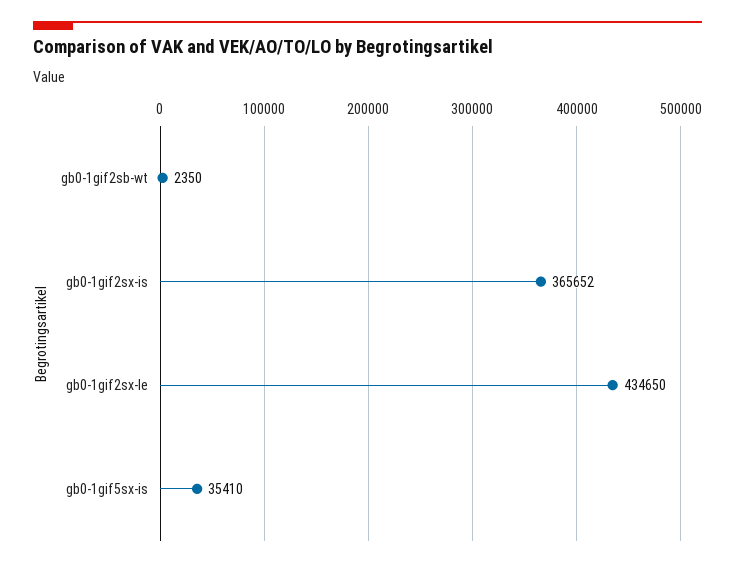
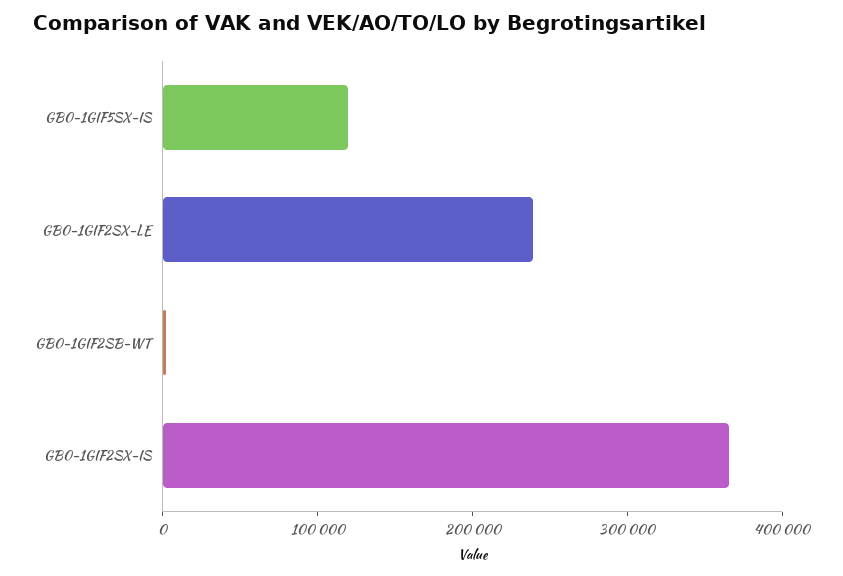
gb0-1gif2sx-le: 434650 -> 240000
gb0-1gif5sx-is: 35410 -> 120000

